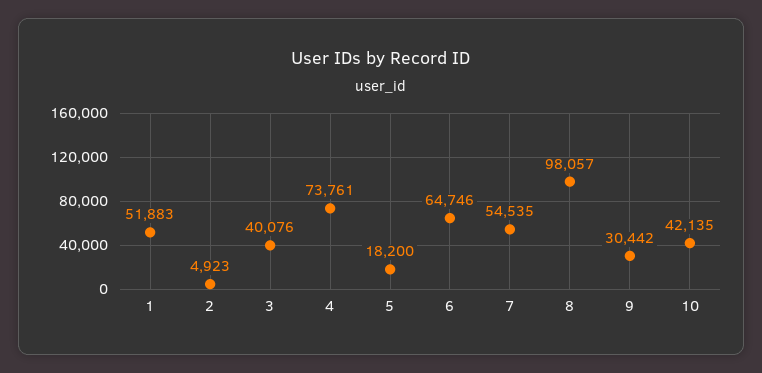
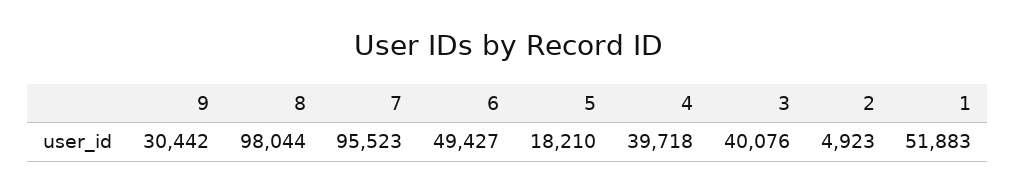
4: 73761 -> 39718
5: 18200 -> 18210
6: 64746 -> 49427
7: 54535 -> 95523
8: 98057 -> 98044
10: 42135 -> none

